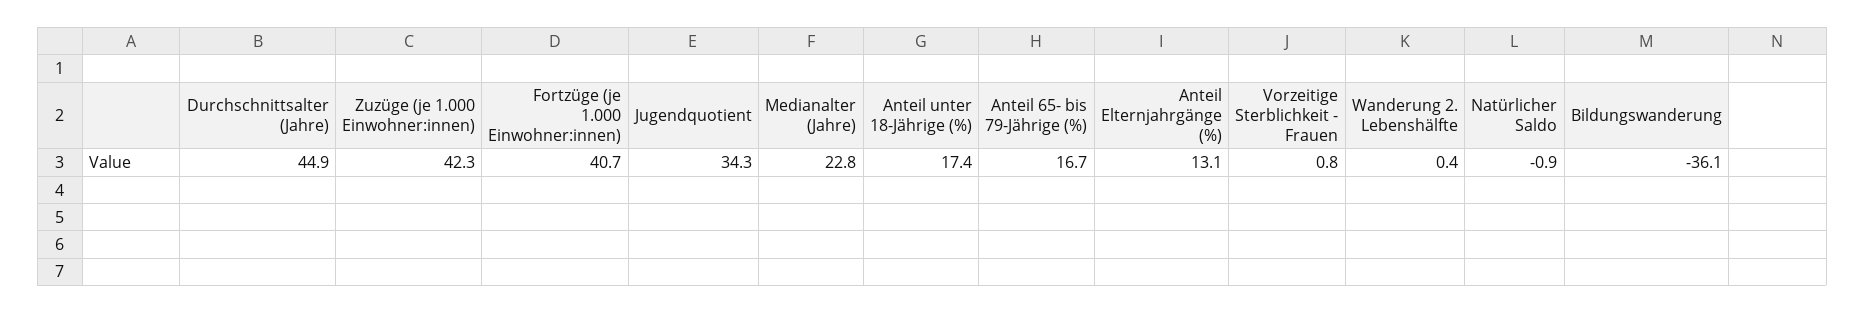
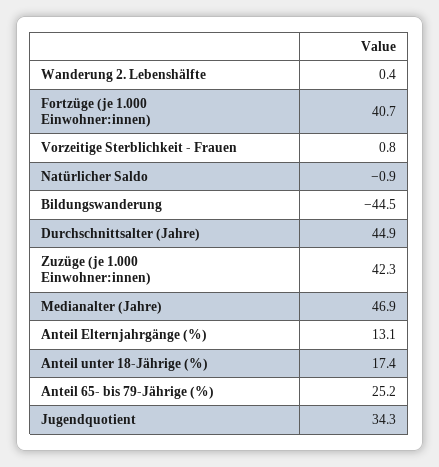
Medianalter (Jahre): 22.8 -> 46.9
Anteil 65- bis 79-Jährige (%): 16.7 -> 25.2
Bildungswanderung: -36.1 -> -44.5

